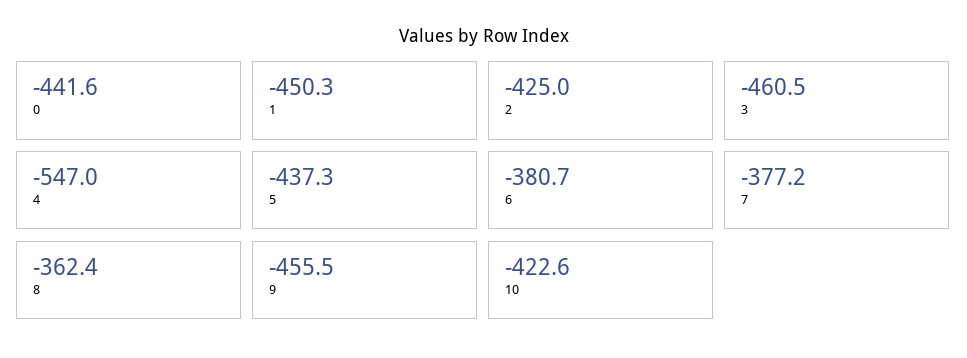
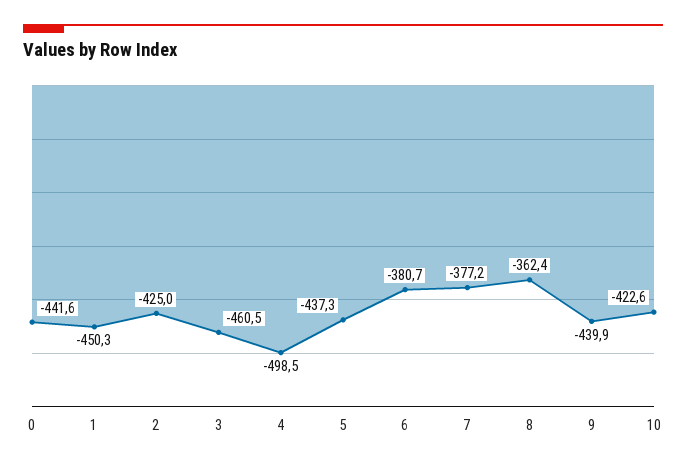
4: -547 -> -498.5
9: -455.5 -> -439.9

